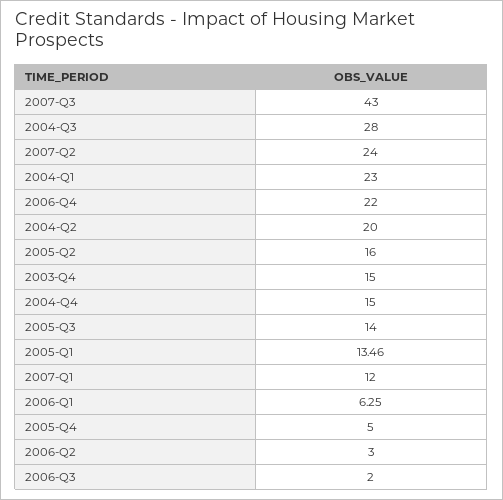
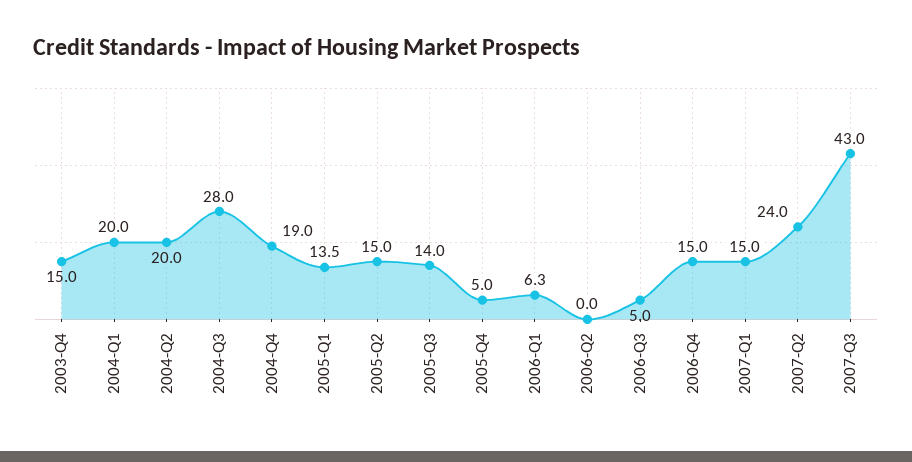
2004-Q1: 23 -> 20
2006-Q4: 22 -> 15
2005-Q2: 16 -> 15
2004-Q4: 15 -> 19
2007-Q1: 12 -> 15
2006-Q2: 3 -> 0
2006-Q3: 2 -> 5

